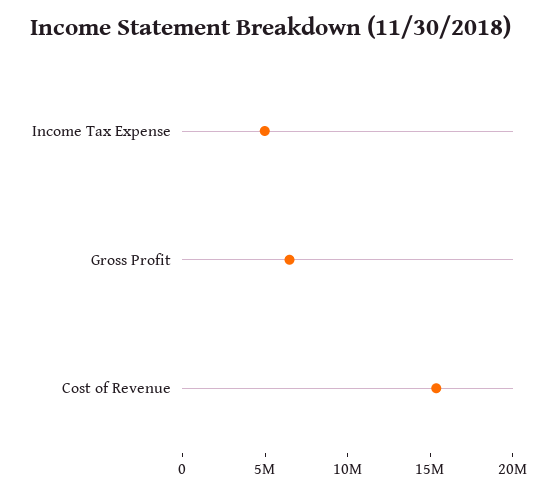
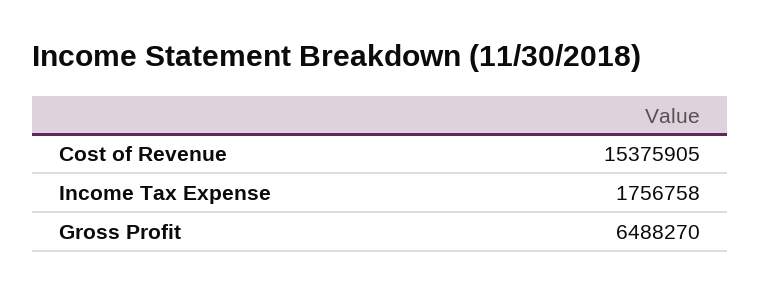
Income Tax Expense: 5000000 -> 1756758

